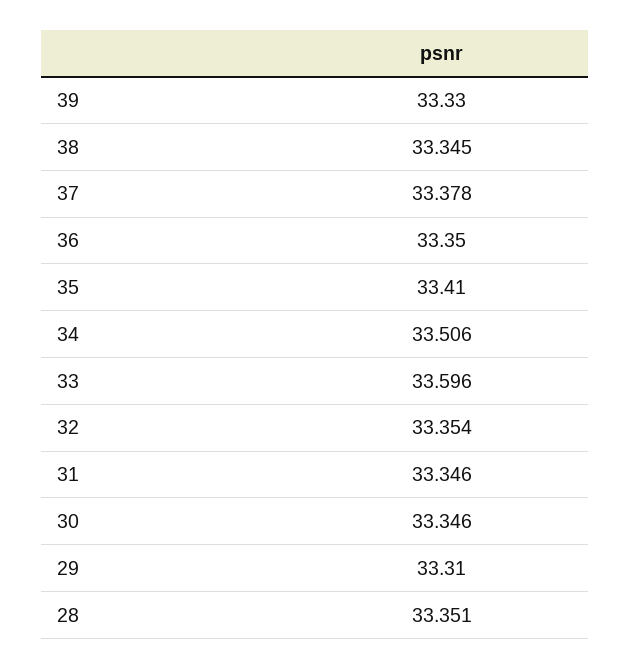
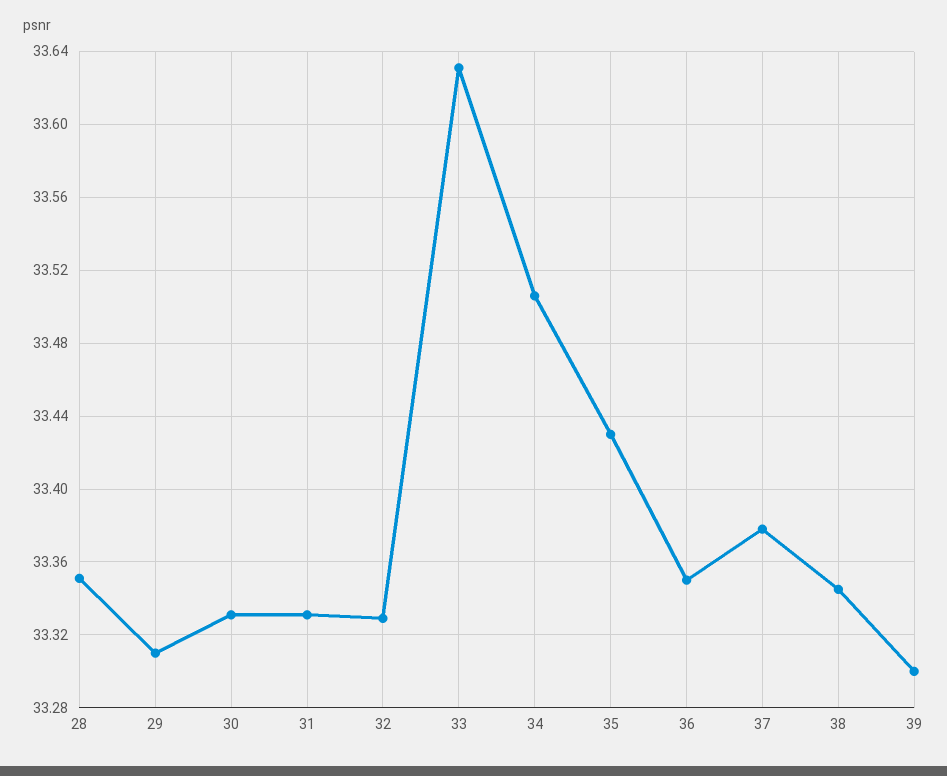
39: 33.33 -> 33.3
35: 33.41 -> 33.43
33: 33.596 -> 33.63
32: 33.354 -> 33.33
31: 33.346 -> 33.33
30: 33.346 -> 33.33

